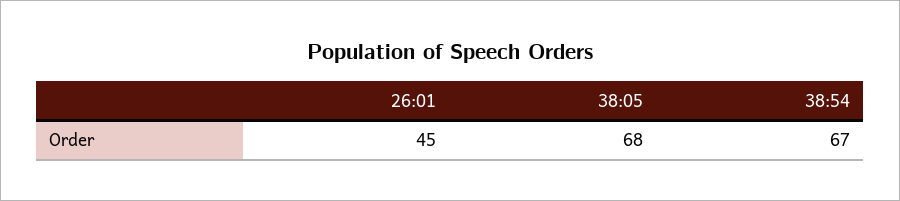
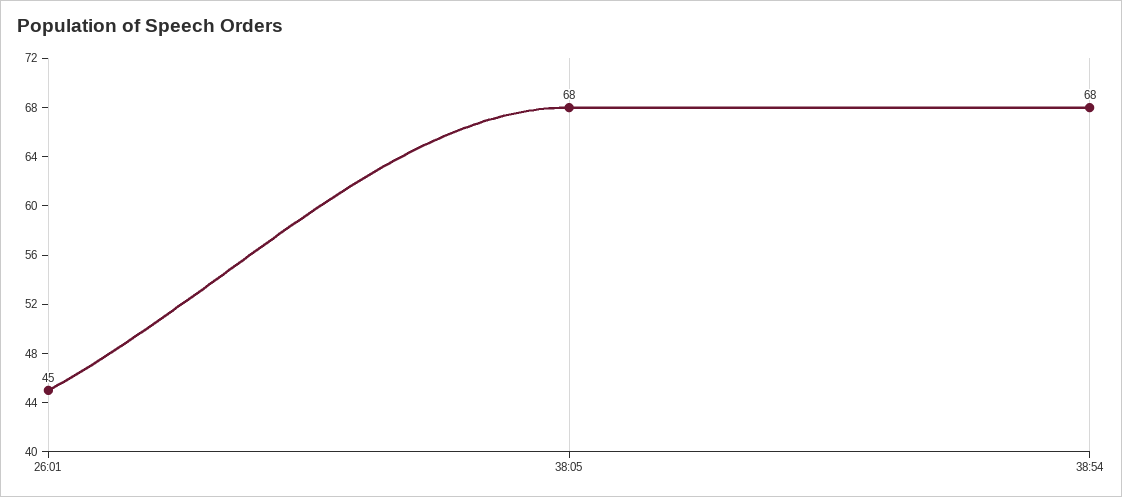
38:54: 67 -> 68

